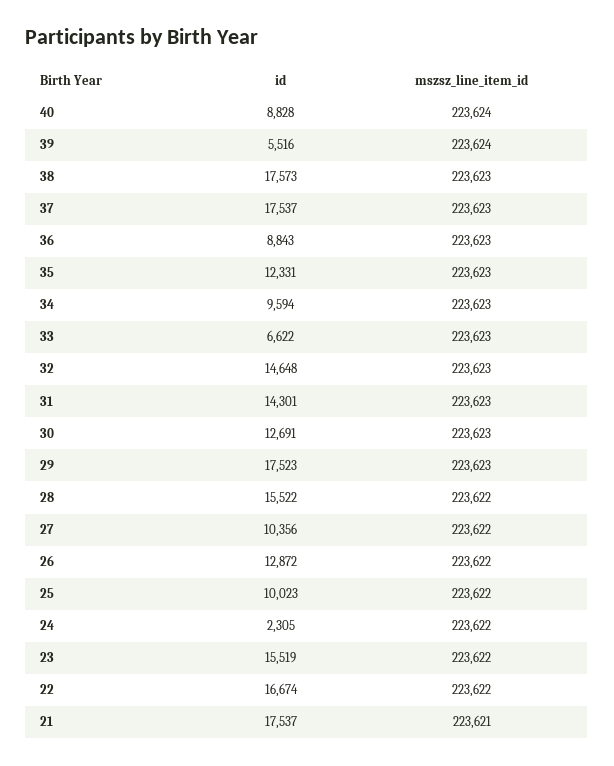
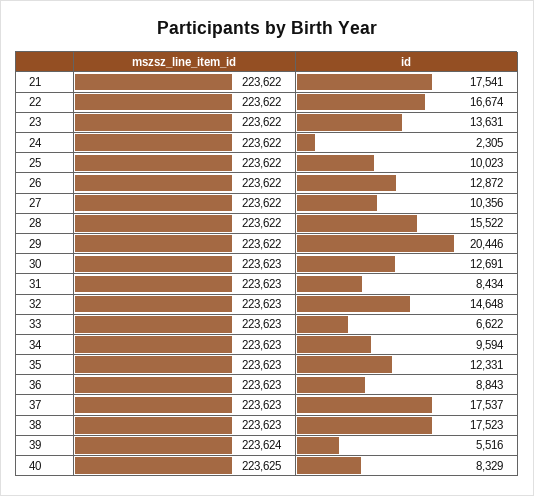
id, 40: 8828 -> 8329
mszsz_line_item_id, 40: 223624 -> 223625
id, 38: 17573 -> 17523
id, 31: 14301 -> 8434
id, 29: 17523 -> 20446
mszsz_line_item_id, 29: 223623 -> 223622
id, 23: 15519 -> 13631
id, 21: 17537 -> 17541
mszsz_line_item_id, 21: 223621 -> 223622

